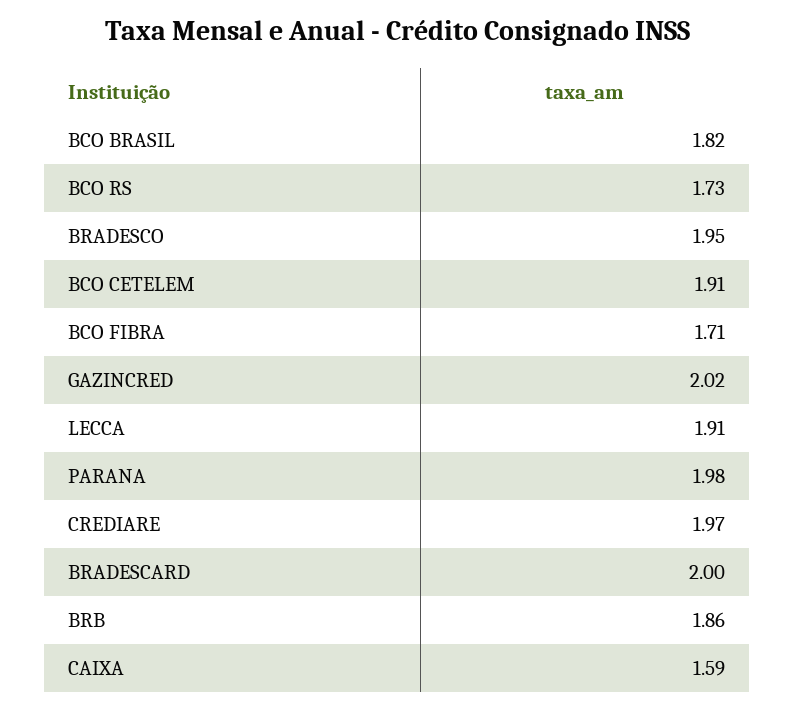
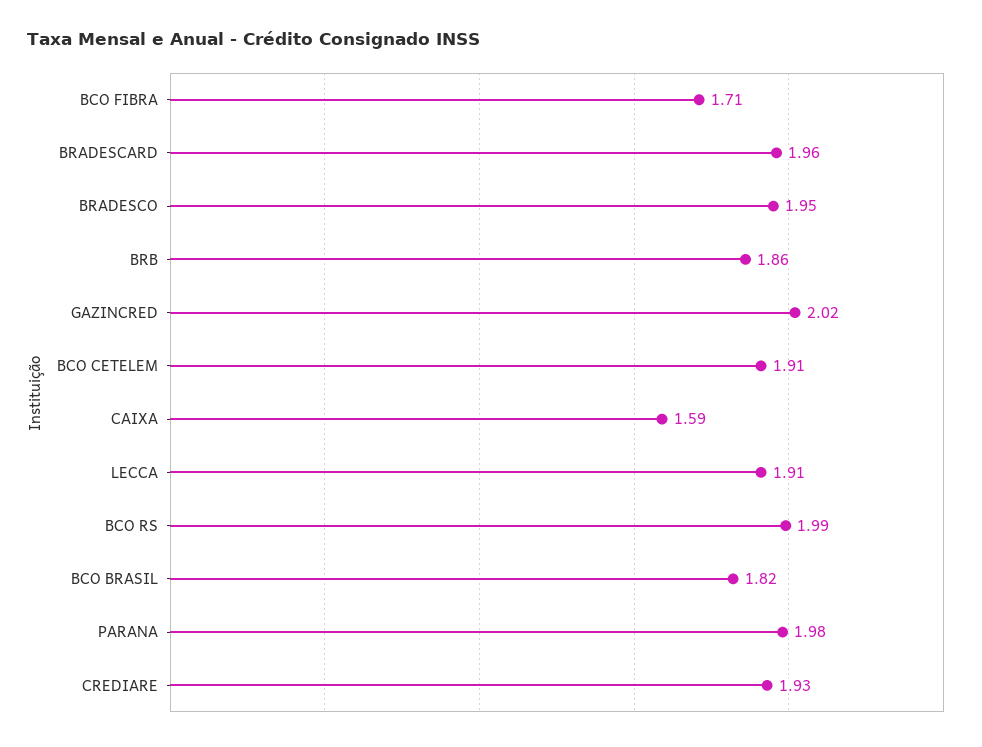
BCO RS: 1.73 -> 1.99
CREDIARE: 1.97 -> 1.93
BRADESCARD: 2 -> 1.96

